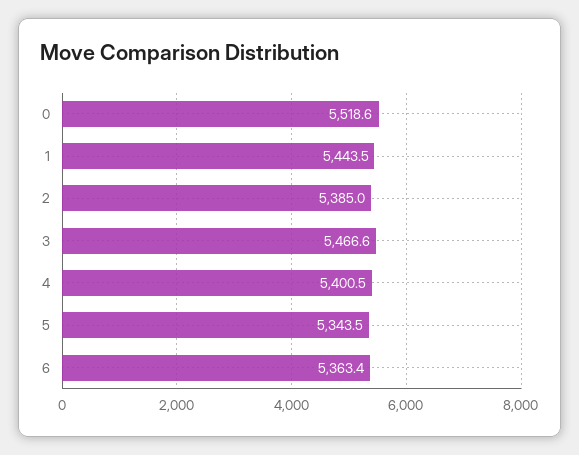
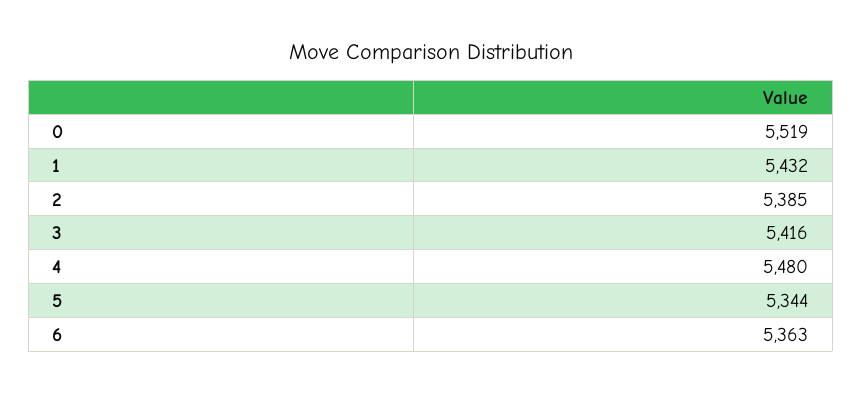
1: 5443.5 -> 5432
3: 5466.6 -> 5416
4: 5400.5 -> 5480

